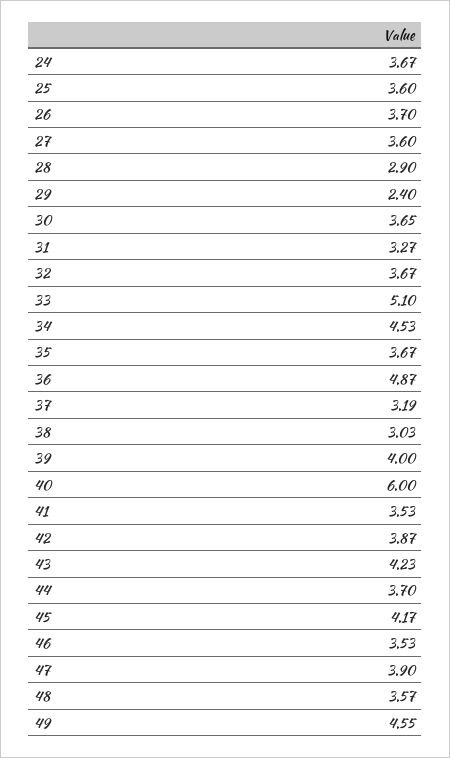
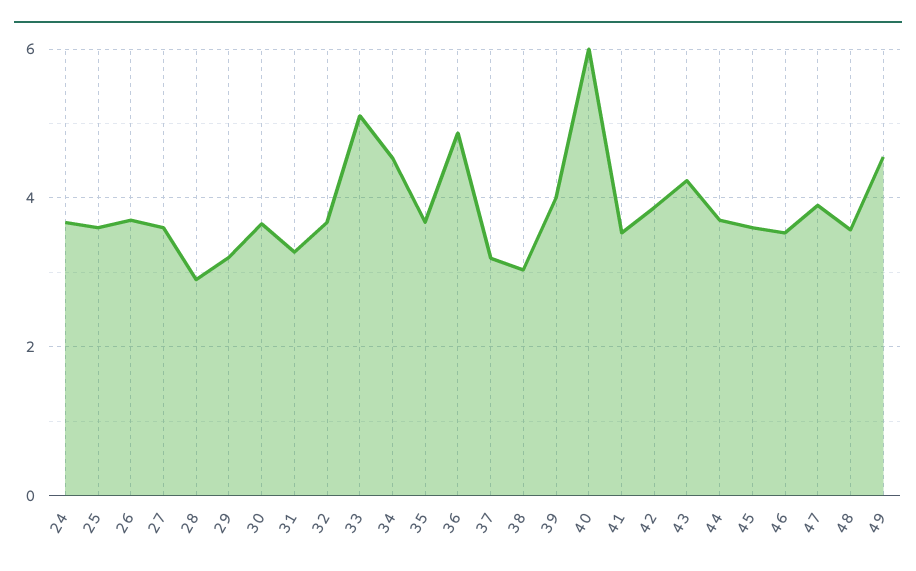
29: 2.4 -> 3.2
45: 4.17 -> 3.6

